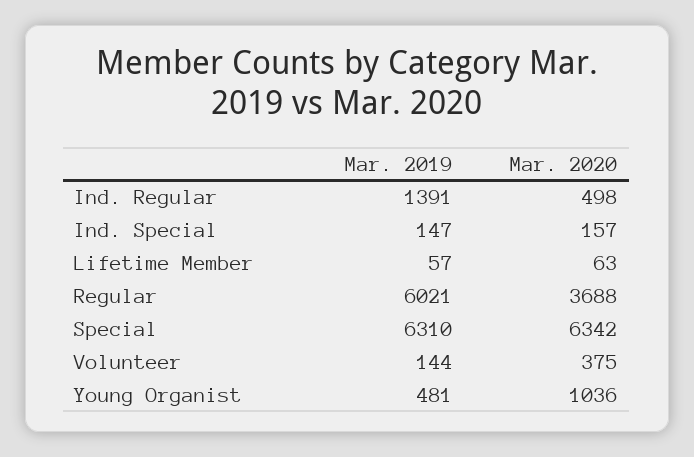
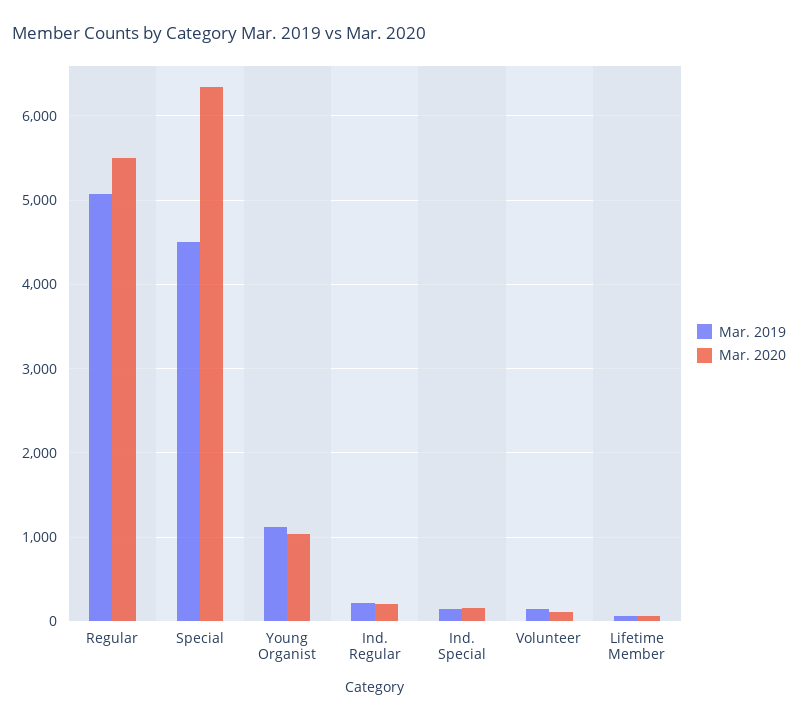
Mar. 2019, Ind. Regular: 1391 -> 200
Mar. 2020, Ind. Regular: 498 -> 200
Mar. 2019, Regular: 6021 -> 5100
Mar. 2020, Regular: 3688 -> 5500
Mar. 2019, Special: 6310 -> 4500
Mar. 2020, Volunteer: 375 -> 100
Mar. 2019, Young Organist: 481 -> 1100

